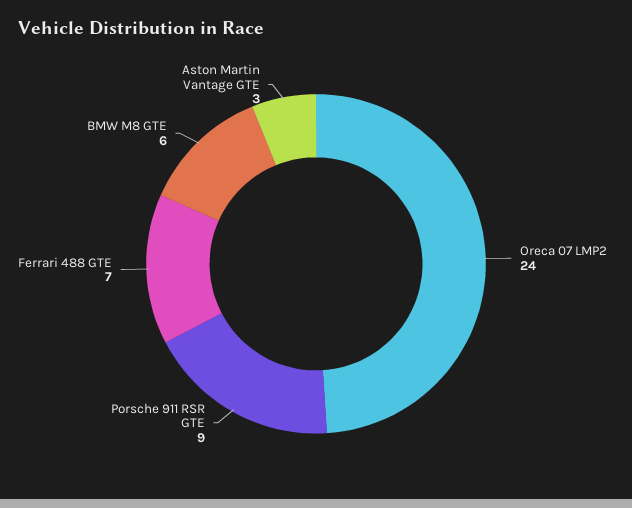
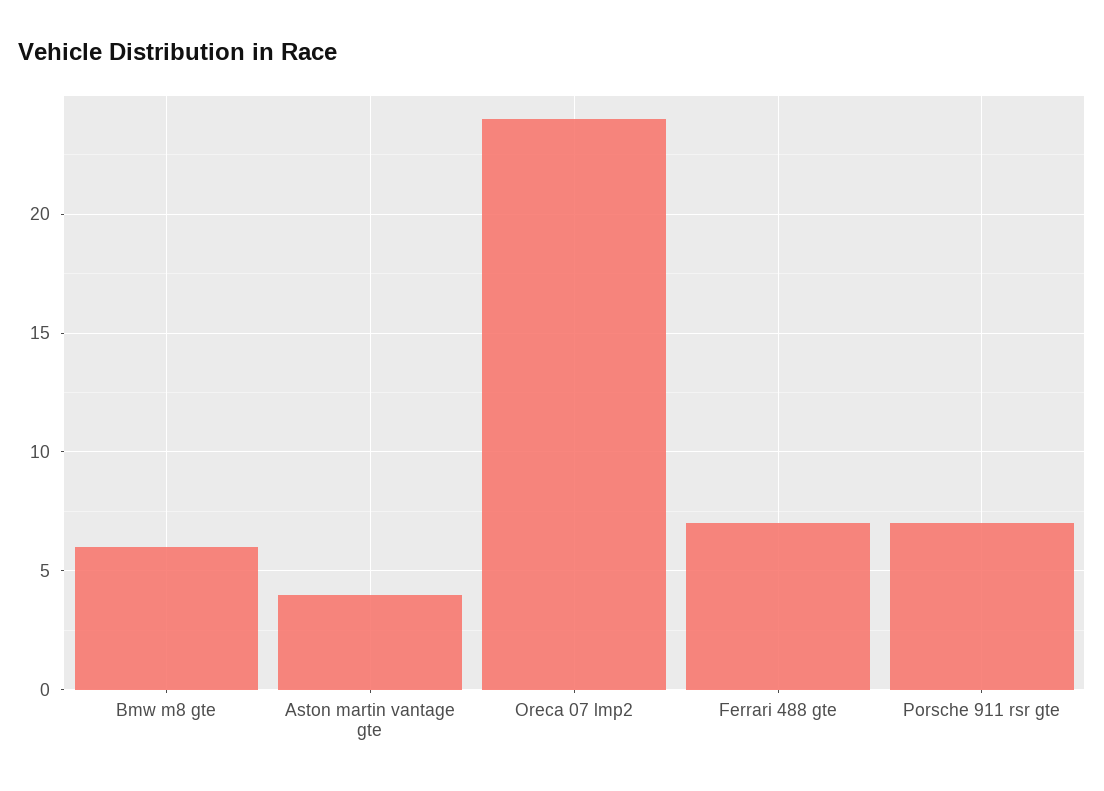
Porsche 911 RSR GTE: 9 -> 7
Aston Martin Vantage GTE: 3 -> 4

